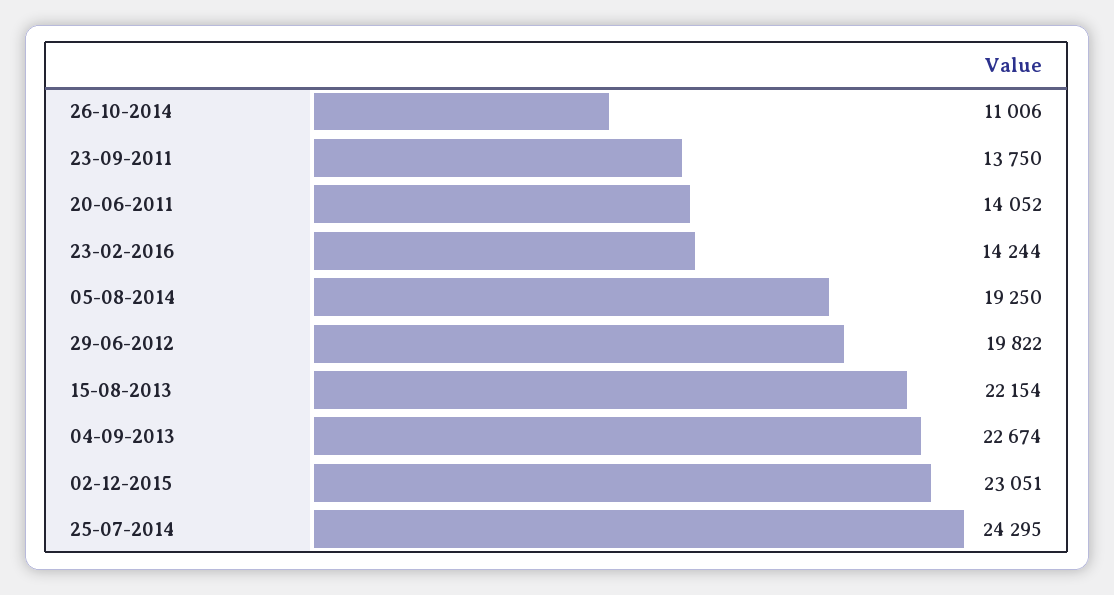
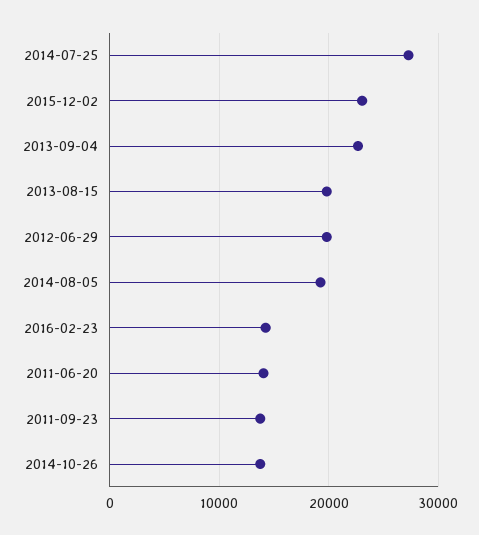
26-10-2014: 11006 -> 14000
15-08-2013: 22154 -> 20000
25-07-2014: 24295 -> 27000

